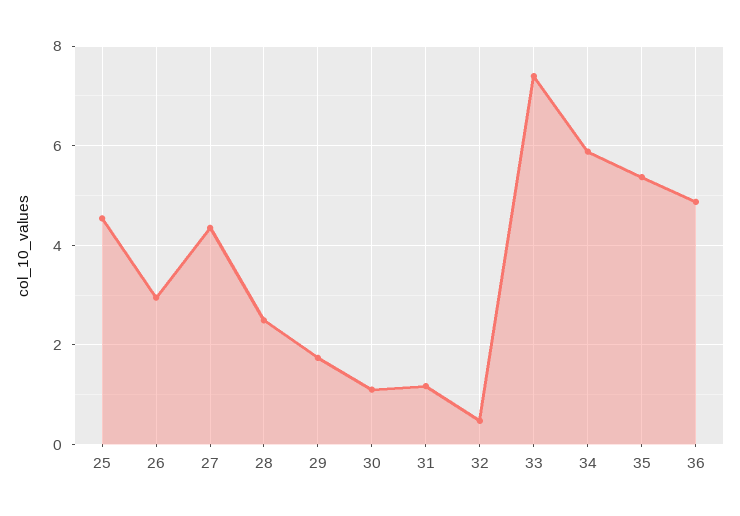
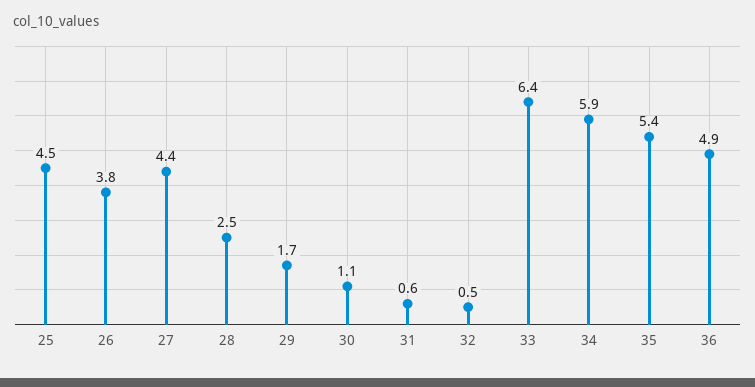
26: 3 -> 3.8
31: 1.2 -> 0.6
33: 7.4 -> 6.4

